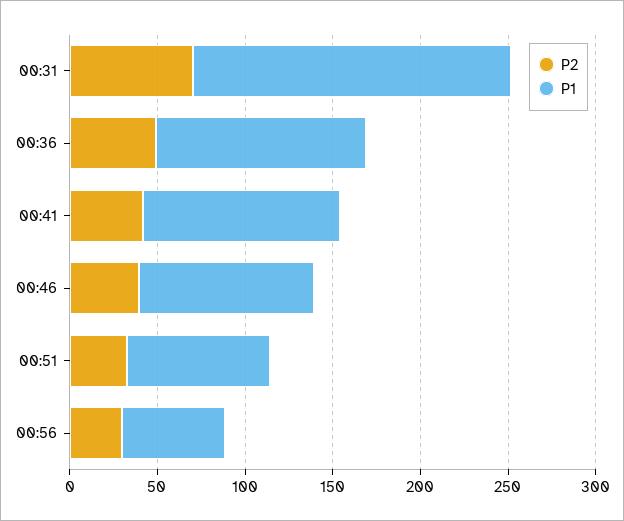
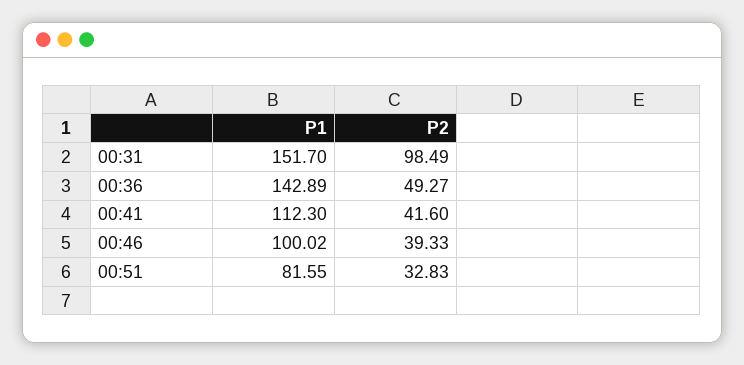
P2, 00:31: 70 -> 98.49
P1, 00:31: 180 -> 151.7
P1, 00:36: 120 -> 142.89
P2, 00:56: 30 -> none
P1, 00:56: 60 -> none

